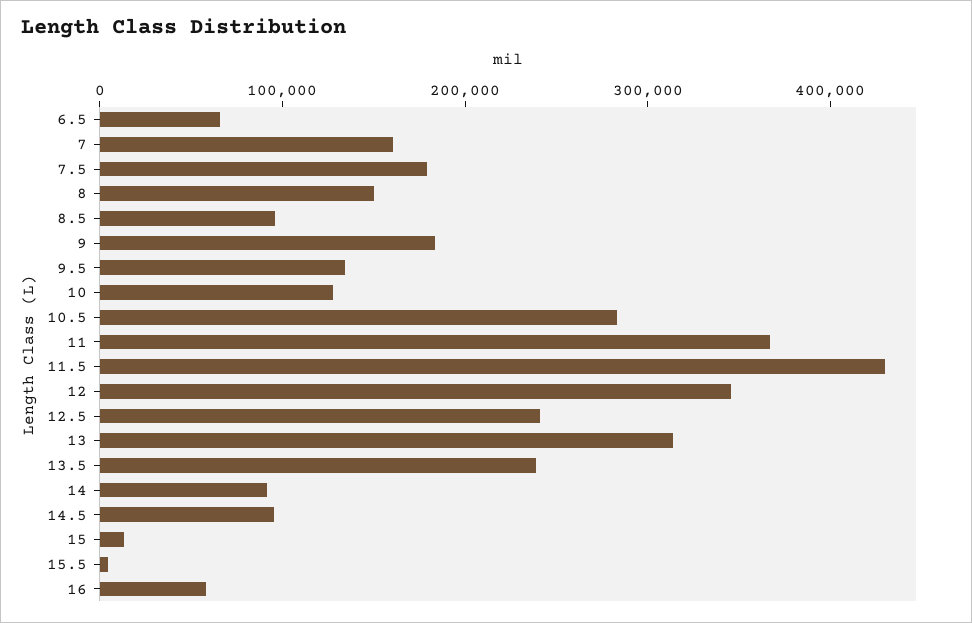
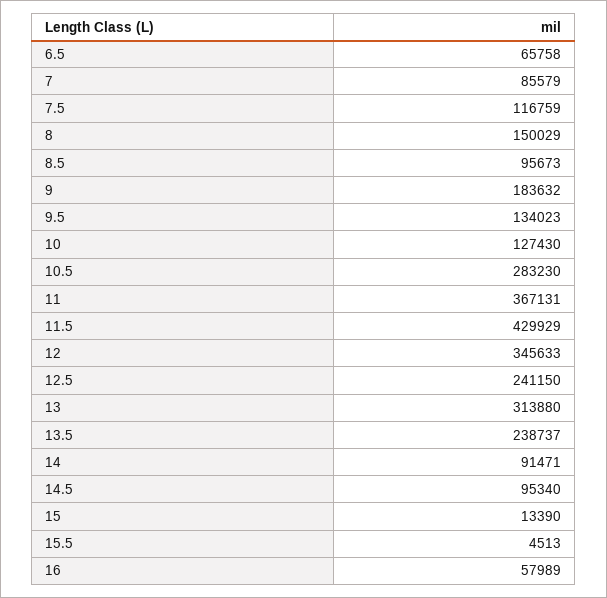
7: 160000 -> 85579
7.5: 180000 -> 116759

